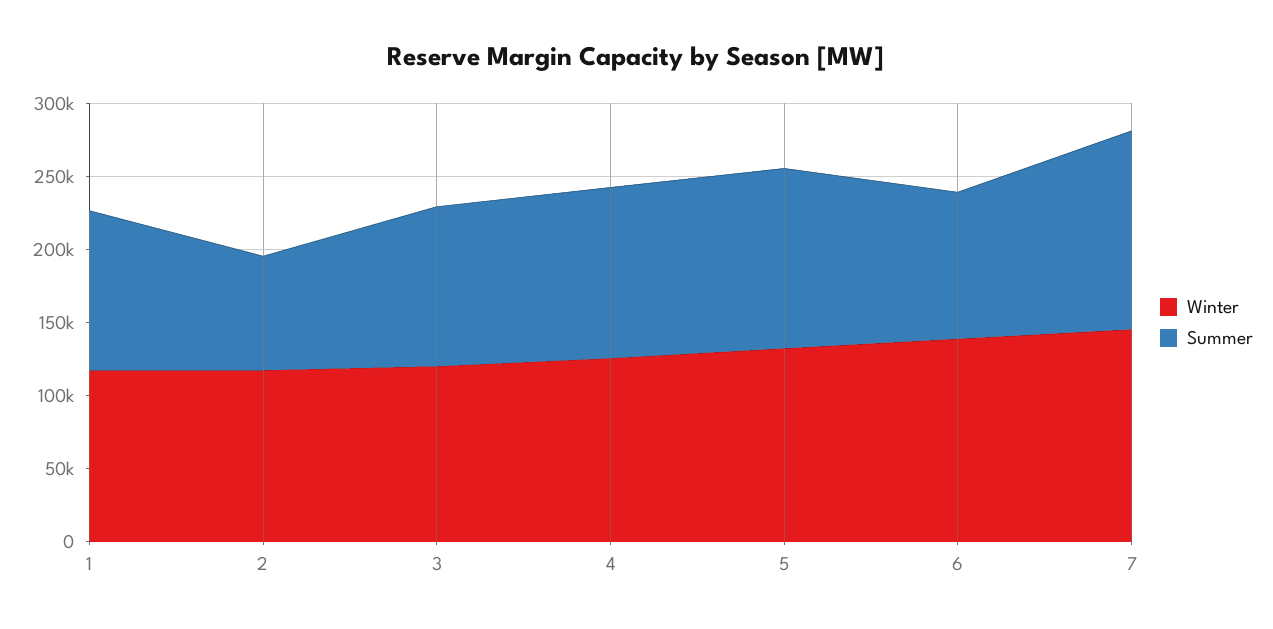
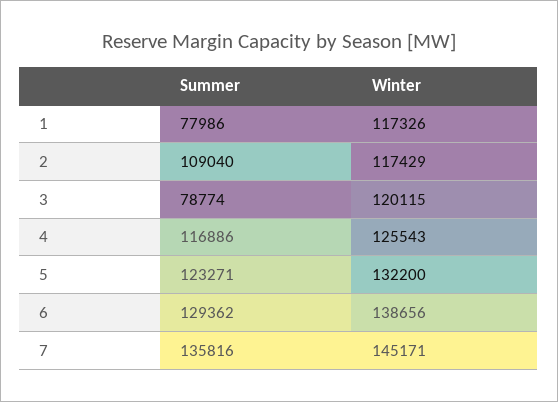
Summer, 1: 110000 -> 77986
Summer, 2: 80000 -> 109040
Summer, 3: 110000 -> 78774
Summer, 6: 100000 -> 129362

